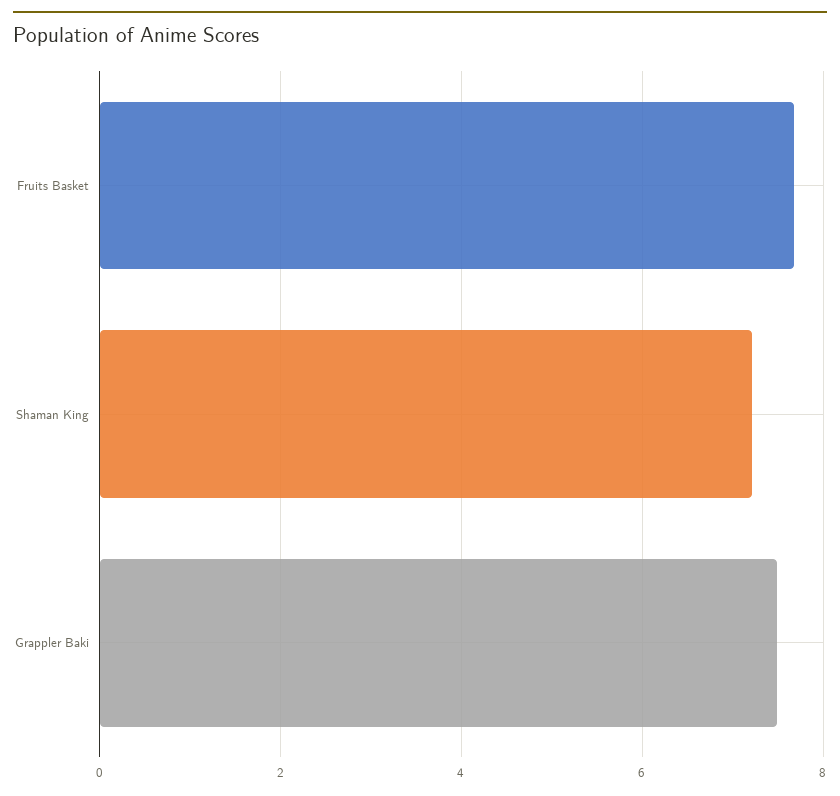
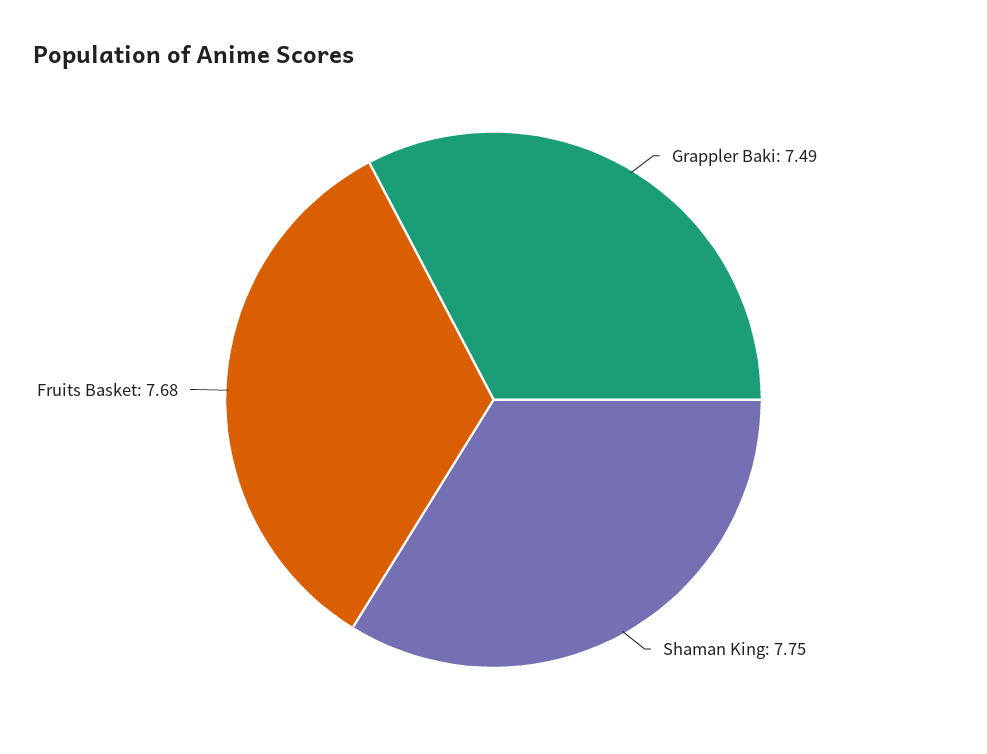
Shaman King: 7.2 -> 7.75

